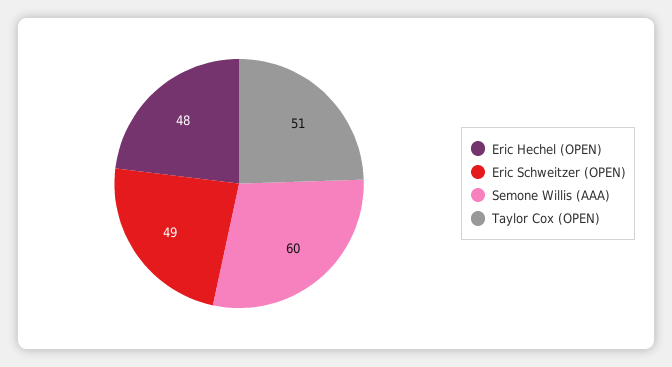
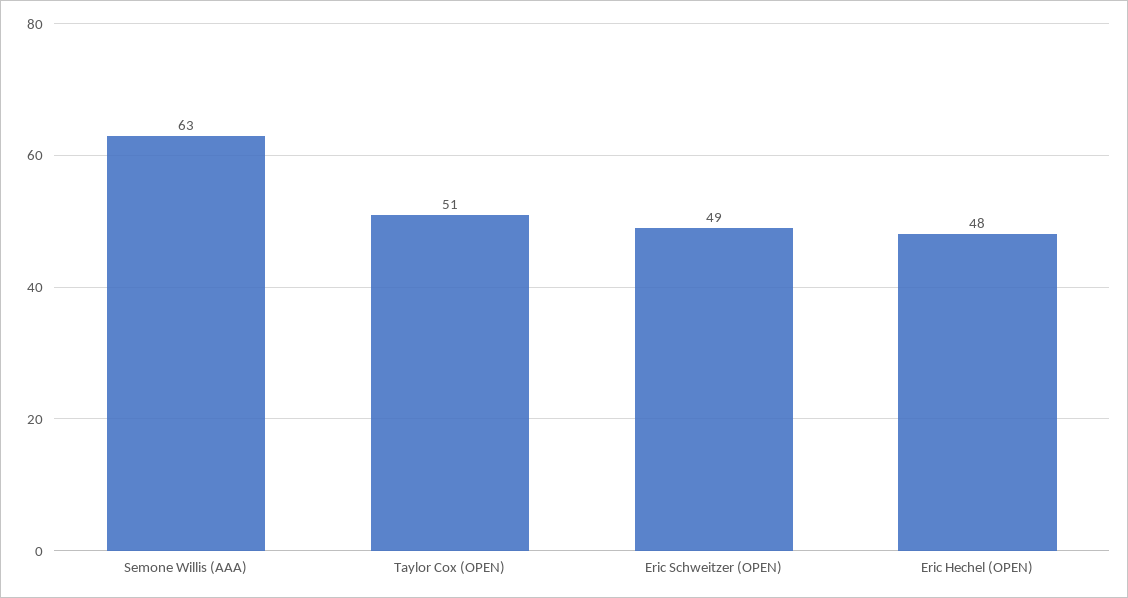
Semone Willis (AAA): 60 -> 63

